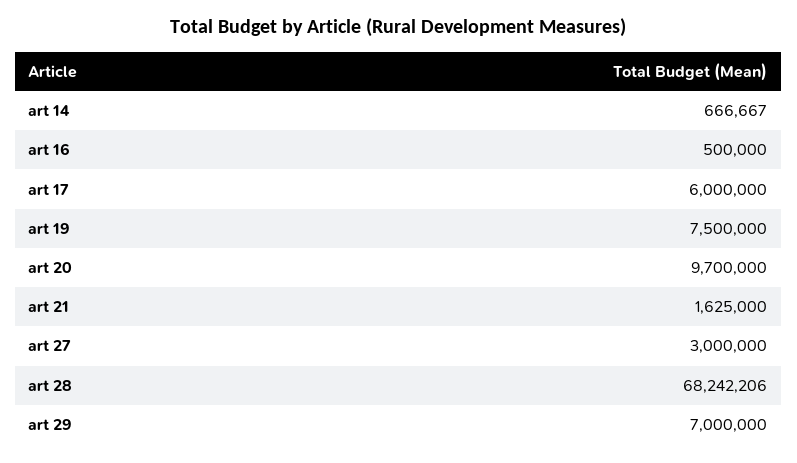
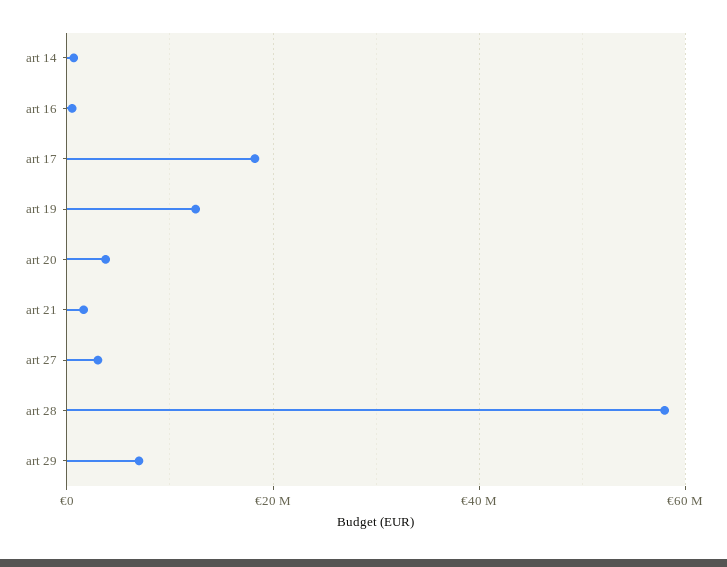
art 17: 6000000 -> 18000000
art 19: 7500000 -> 12000000
art 20: 9700000 -> 4000000
art 28: 68242206 -> 58000000

